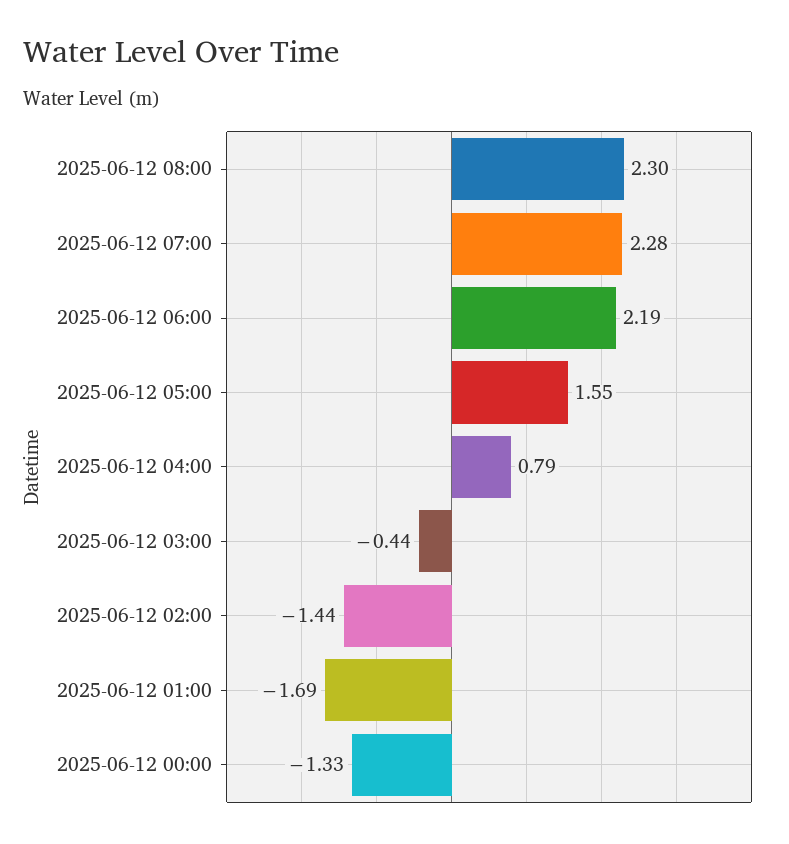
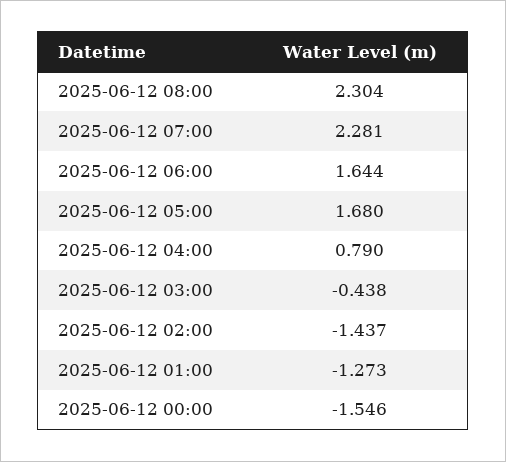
2025-06-12 06:00: 2.19 -> 1.644
2025-06-12 05:00: 1.55 -> 1.68
2025-06-12 01:00: -1.69 -> -1.273
2025-06-12 00:00: -1.33 -> -1.546

